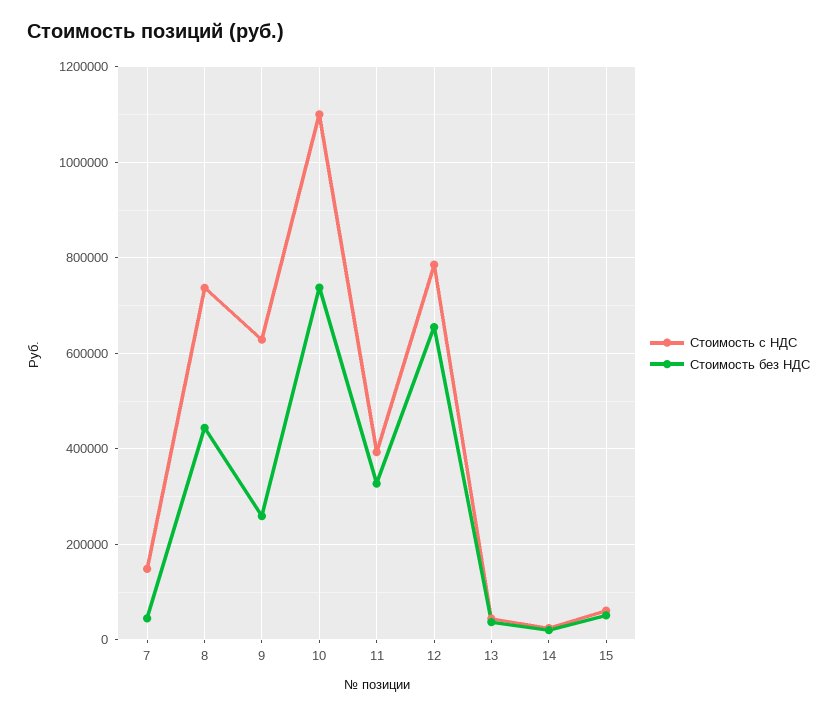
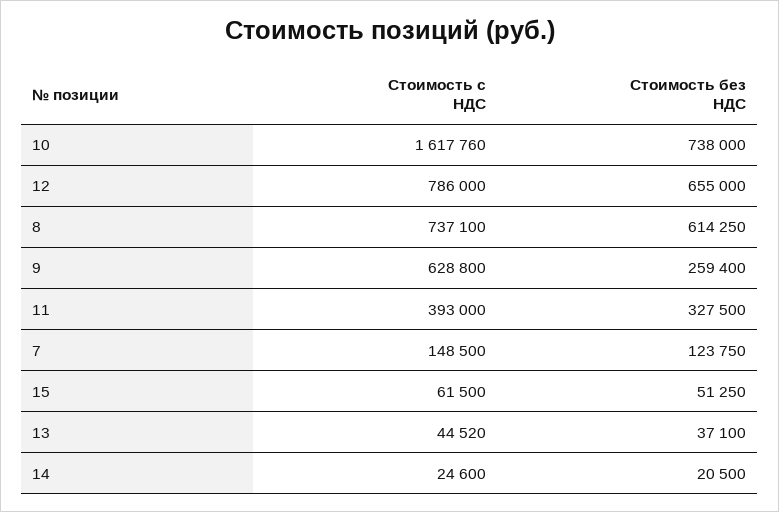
Стоимость без НДС, 7: 40000 -> 123750
Стоимость без НДС, 8: 440000 -> 614250
Стоимость с НДС, 10: 1100000 -> 1617760

